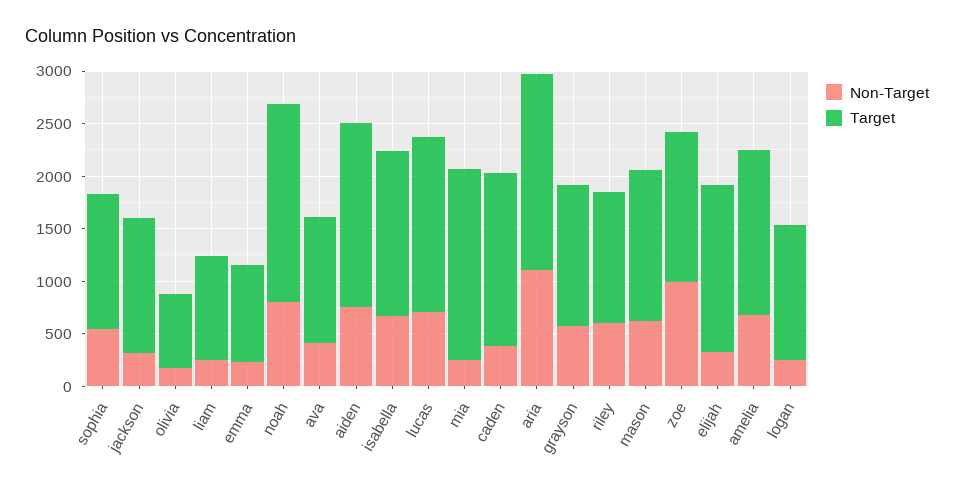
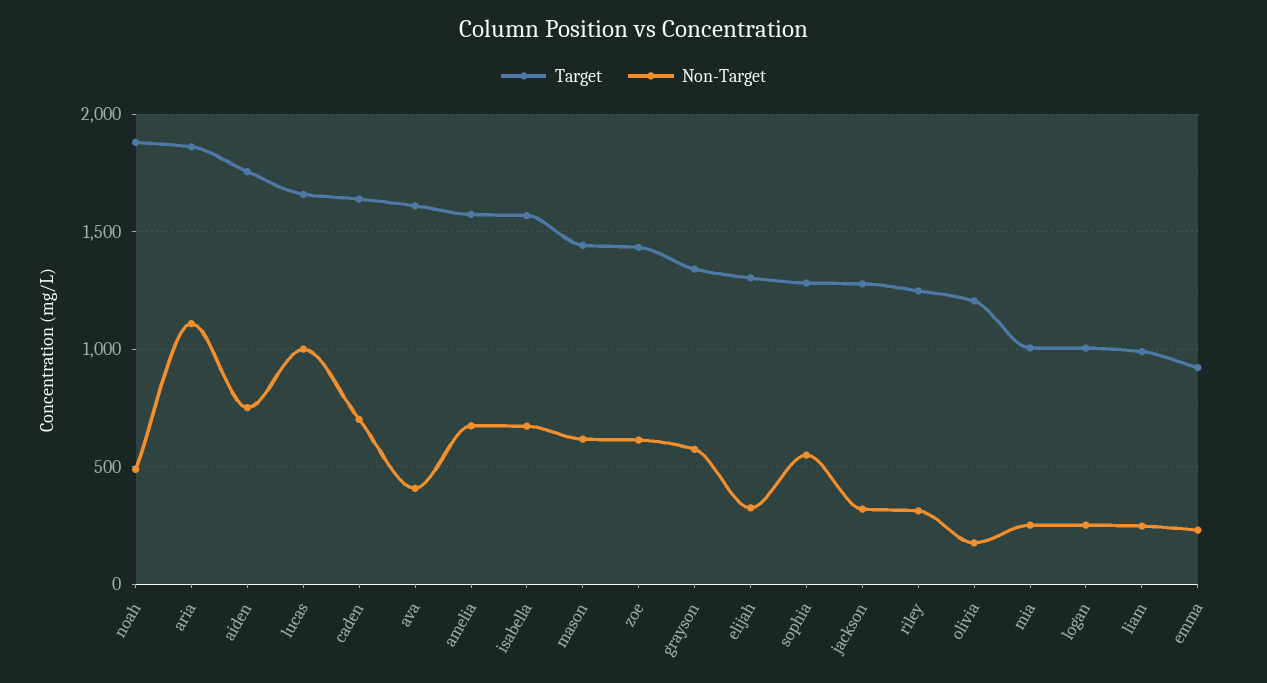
Target, olivia: 700 -> 1200
Non-Target, noah: 800 -> 500
Target, ava: 1200 -> 1600
Non-Target, lucas: 700 -> 1000
Target, mia: 1800 -> 1000
Non-Target, caden: 400 -> 700
Non-Target, riley: 600 -> 300
Non-Target, zoe: 1000 -> 600
Target, elijah: 1600 -> 1300
Target, logan: 1300 -> 1000

